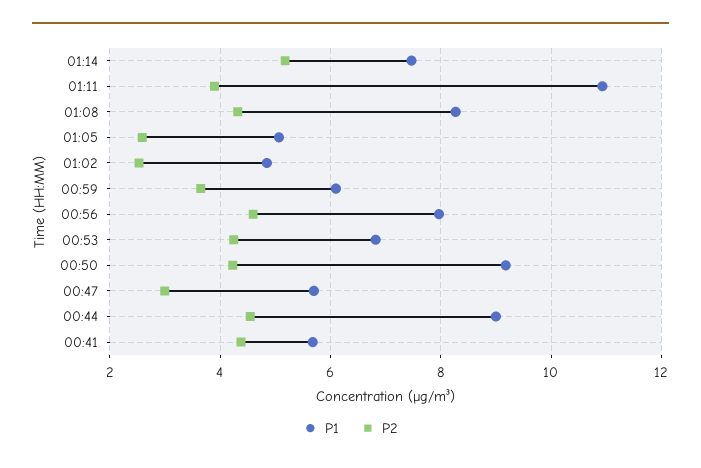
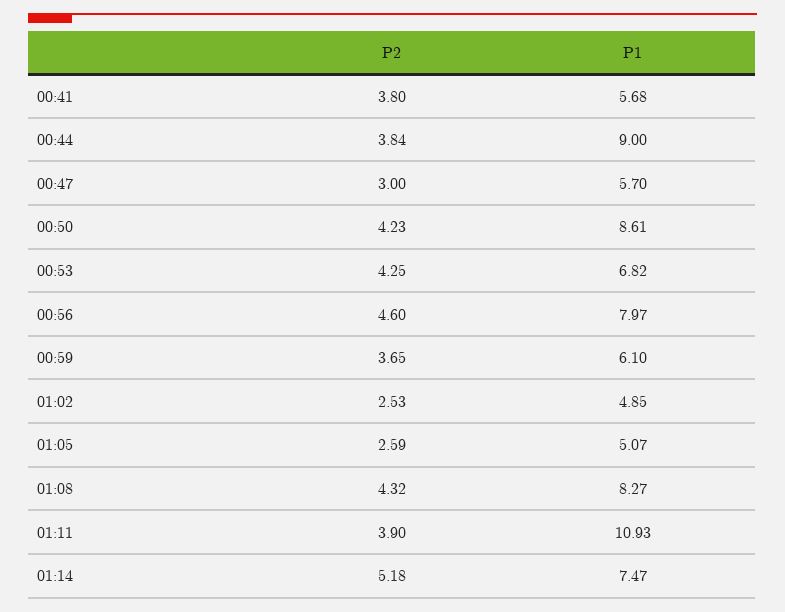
P1, 00:50: 9.2 -> 8.61
P2, 00:44: 4.6 -> 3.84
P2, 00:41: 4.4 -> 3.8

